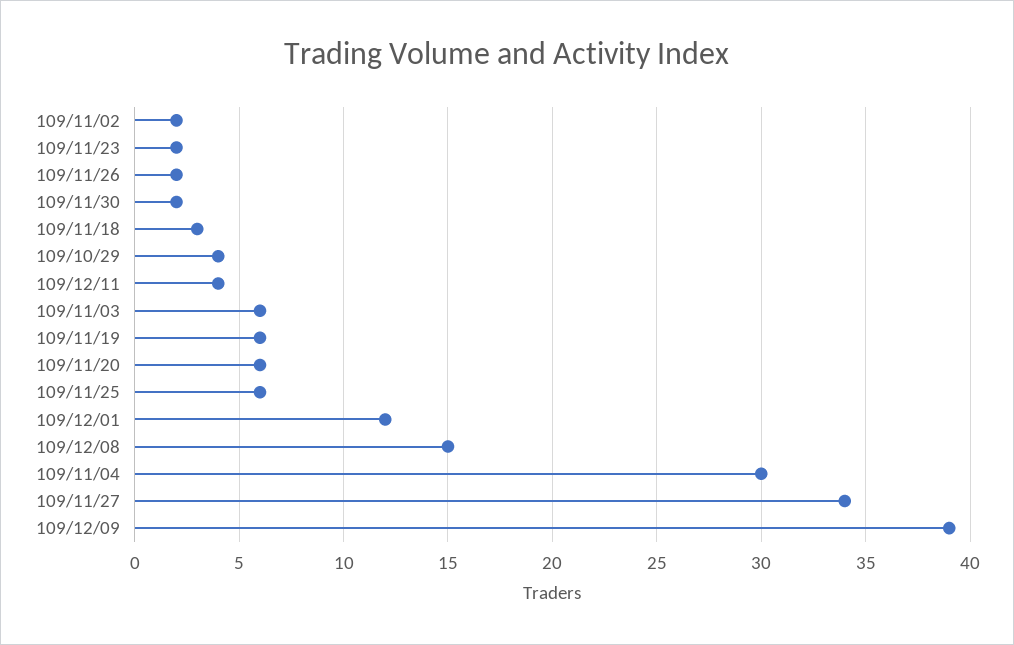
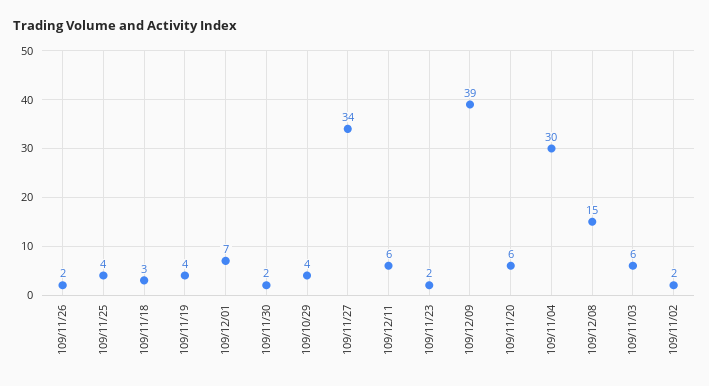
109/12/11: 4 -> 6
109/11/19: 6 -> 4
109/11/25: 6 -> 4
109/12/01: 12 -> 7

